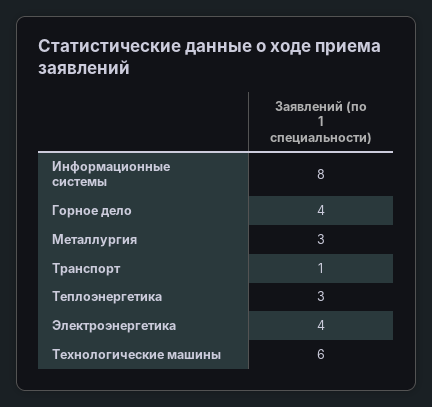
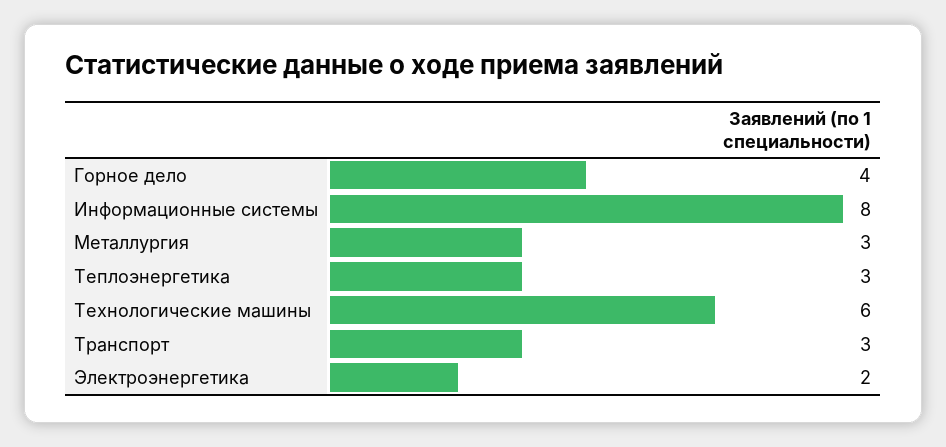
Транспорт: 1 -> 3
Электроэнергетика: 4 -> 2

